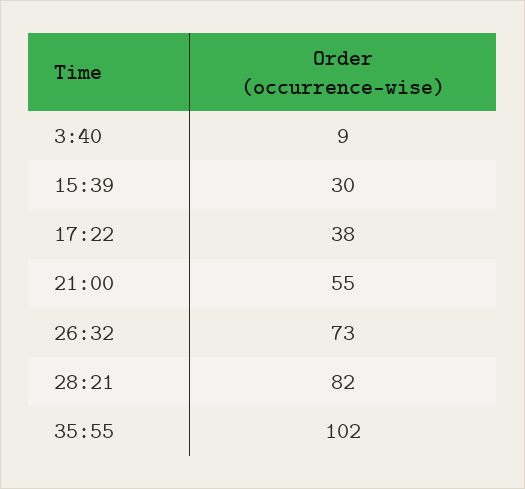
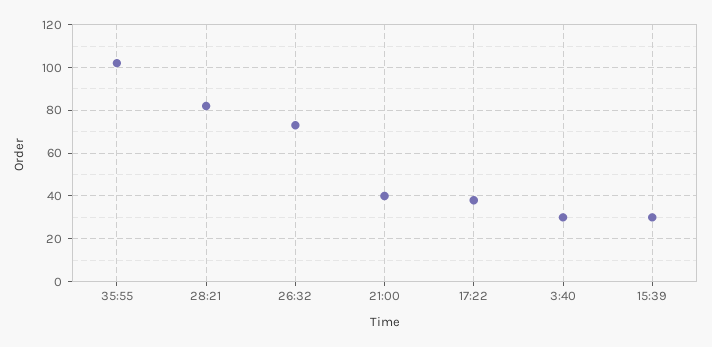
3:40: 9 -> 30
21:00: 55 -> 40

